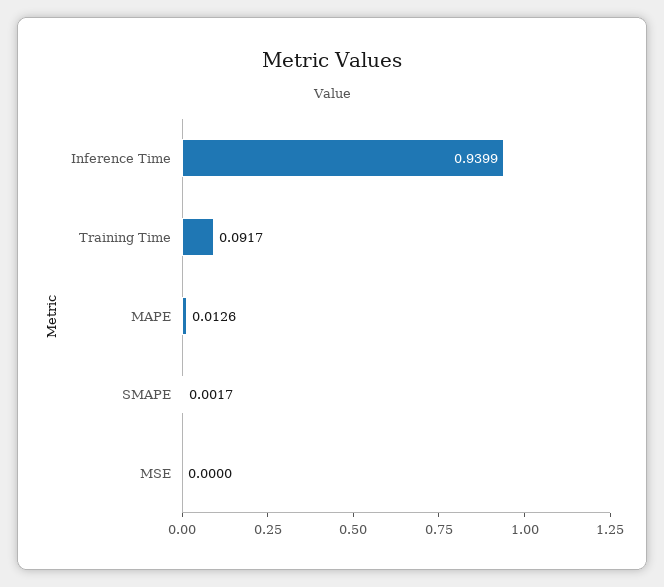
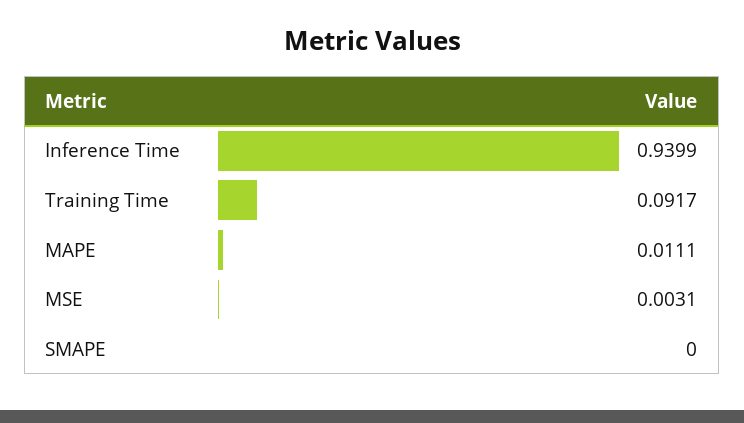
MAPE: 0.0126 -> 0.0111
SMAPE: 0.0017 -> 0
MSE: 0 -> 0.0031

